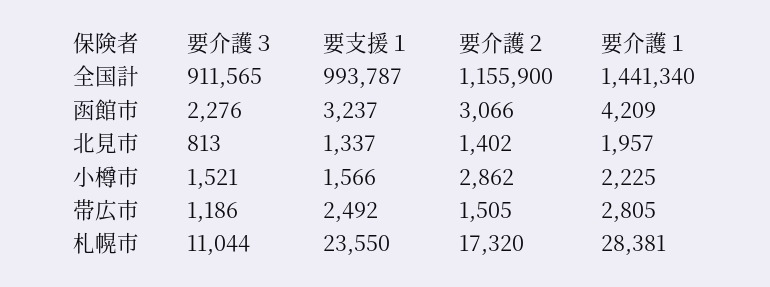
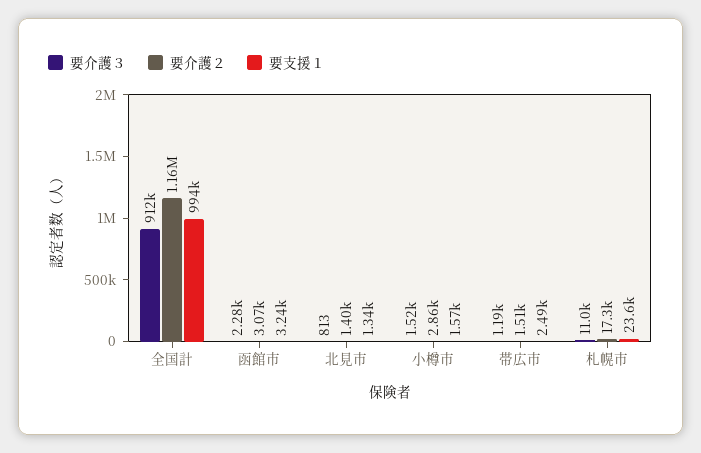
要介護１, 全国計: 1441340 -> none
要介護１, 函館市: 4209 -> none
要介護１, 北見市: 1957 -> none
要介護１, 小樽市: 2225 -> none
要介護１, 帯広市: 2805 -> none
要介護１, 札幌市: 28381 -> none

